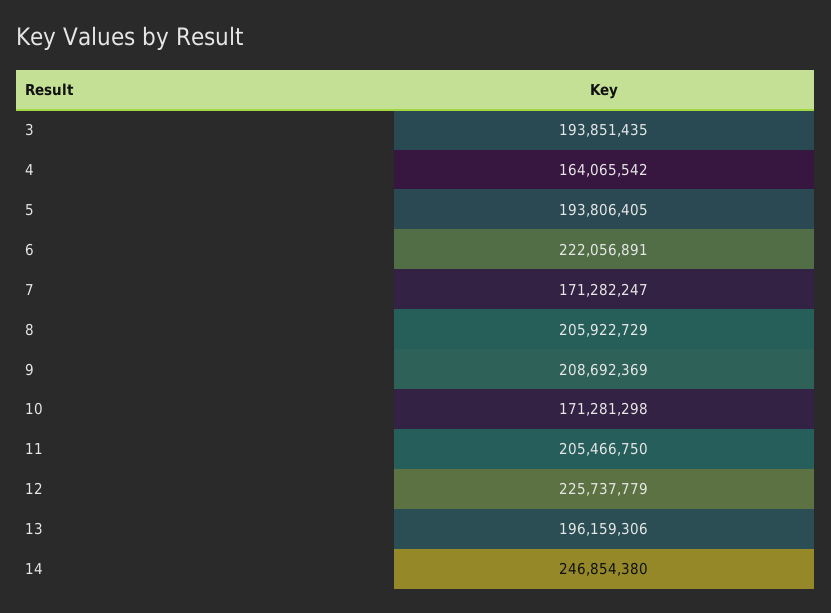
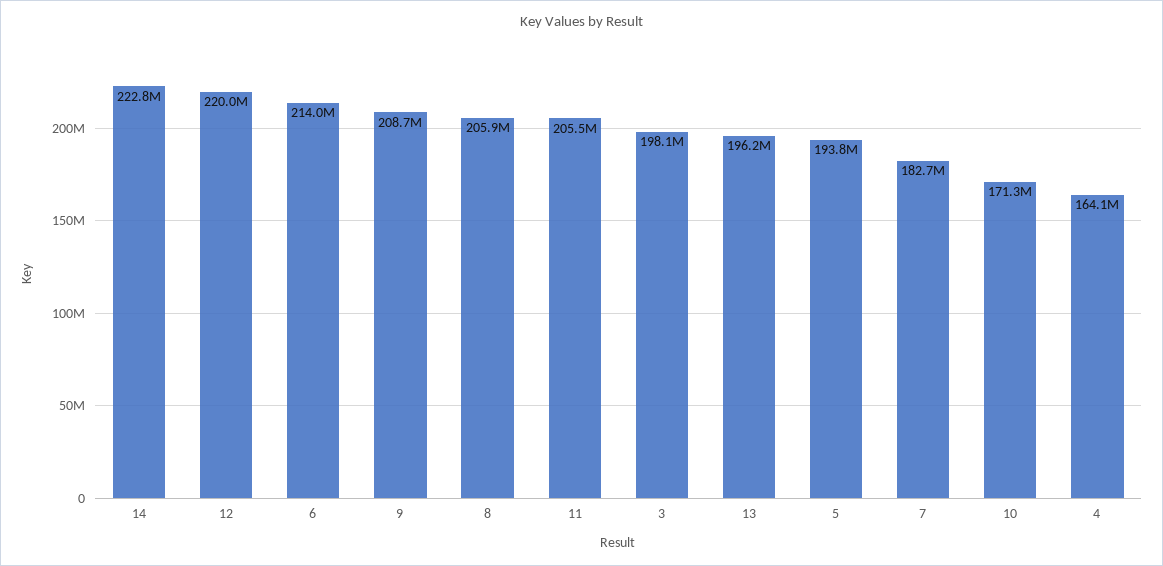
3: 193851435 -> 198100000
6: 222056891 -> 214000000
7: 171282247 -> 182700000
12: 225737779 -> 220000000
14: 246854380 -> 222800000

